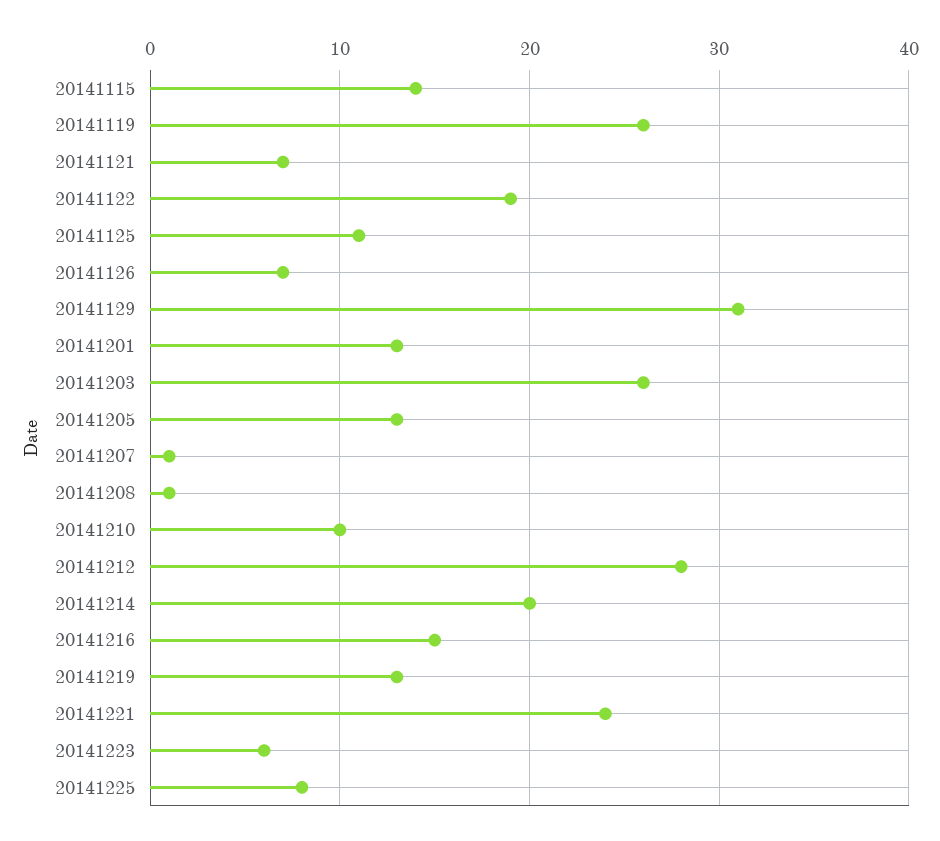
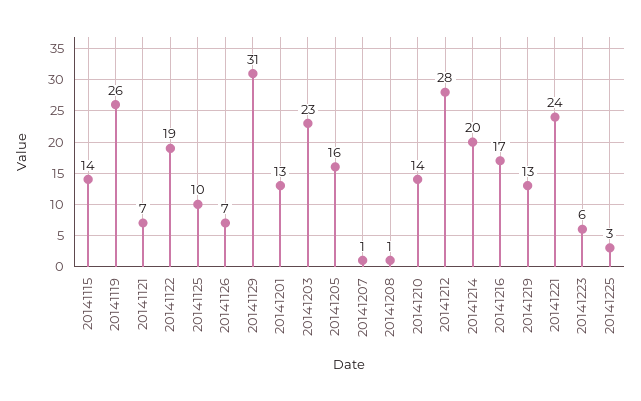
20141125: 11 -> 10
20141203: 26 -> 23
20141205: 13 -> 16
20141210: 10 -> 14
20141216: 15 -> 17
20141225: 8 -> 3

